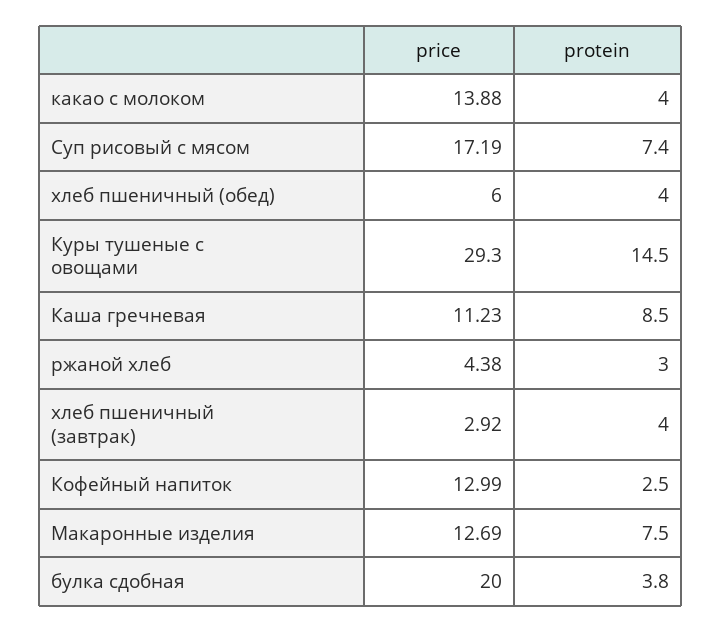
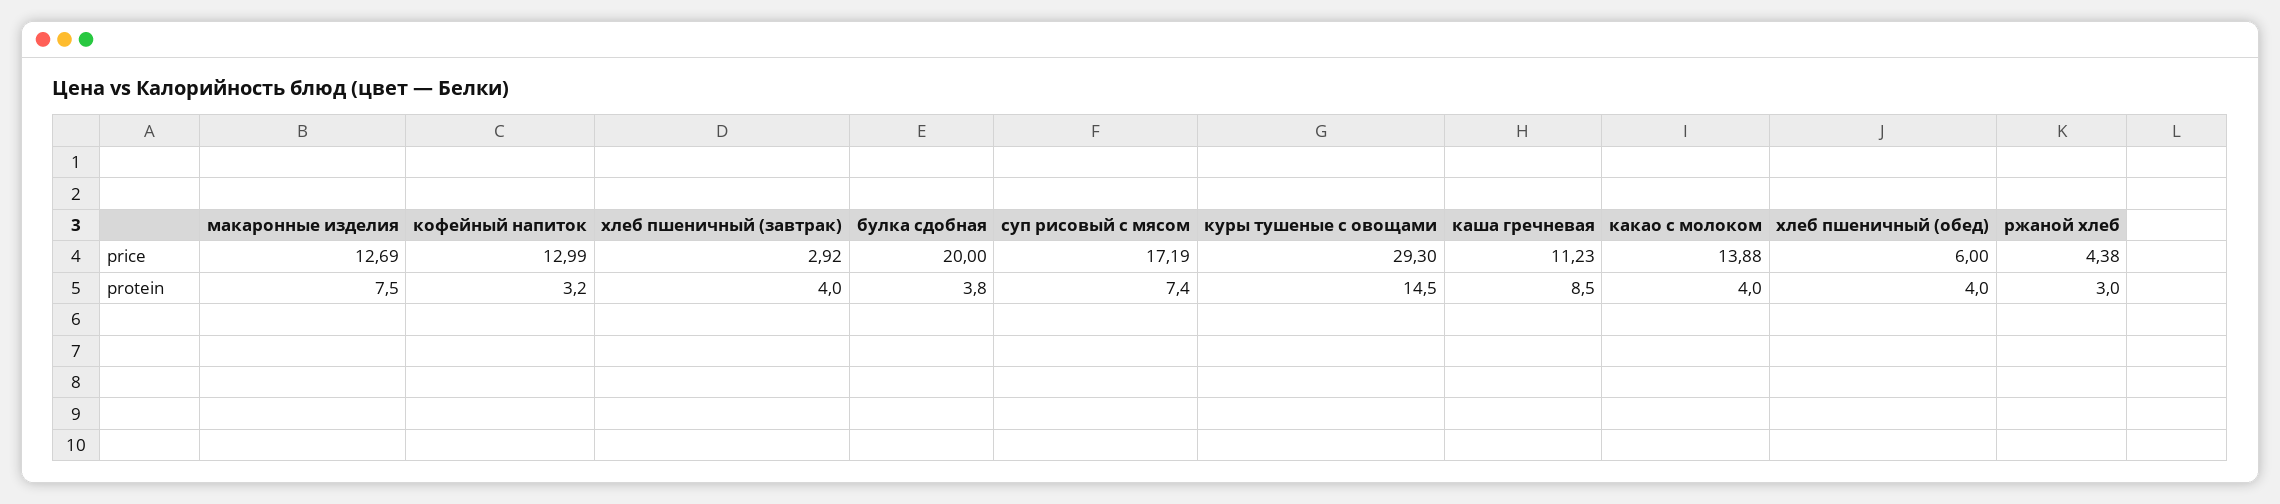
protein, Кофейный напиток: 2.5 -> 3.2

